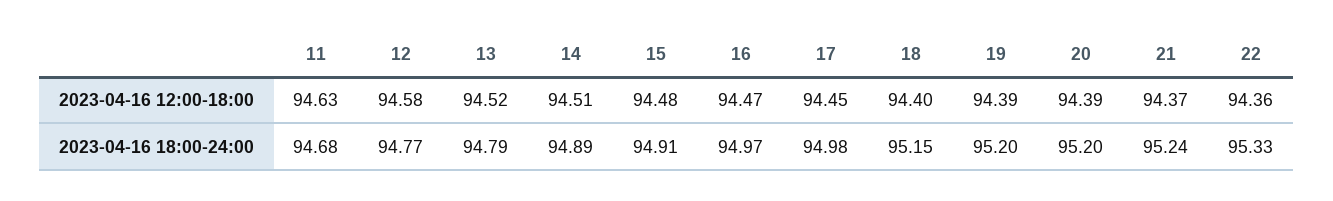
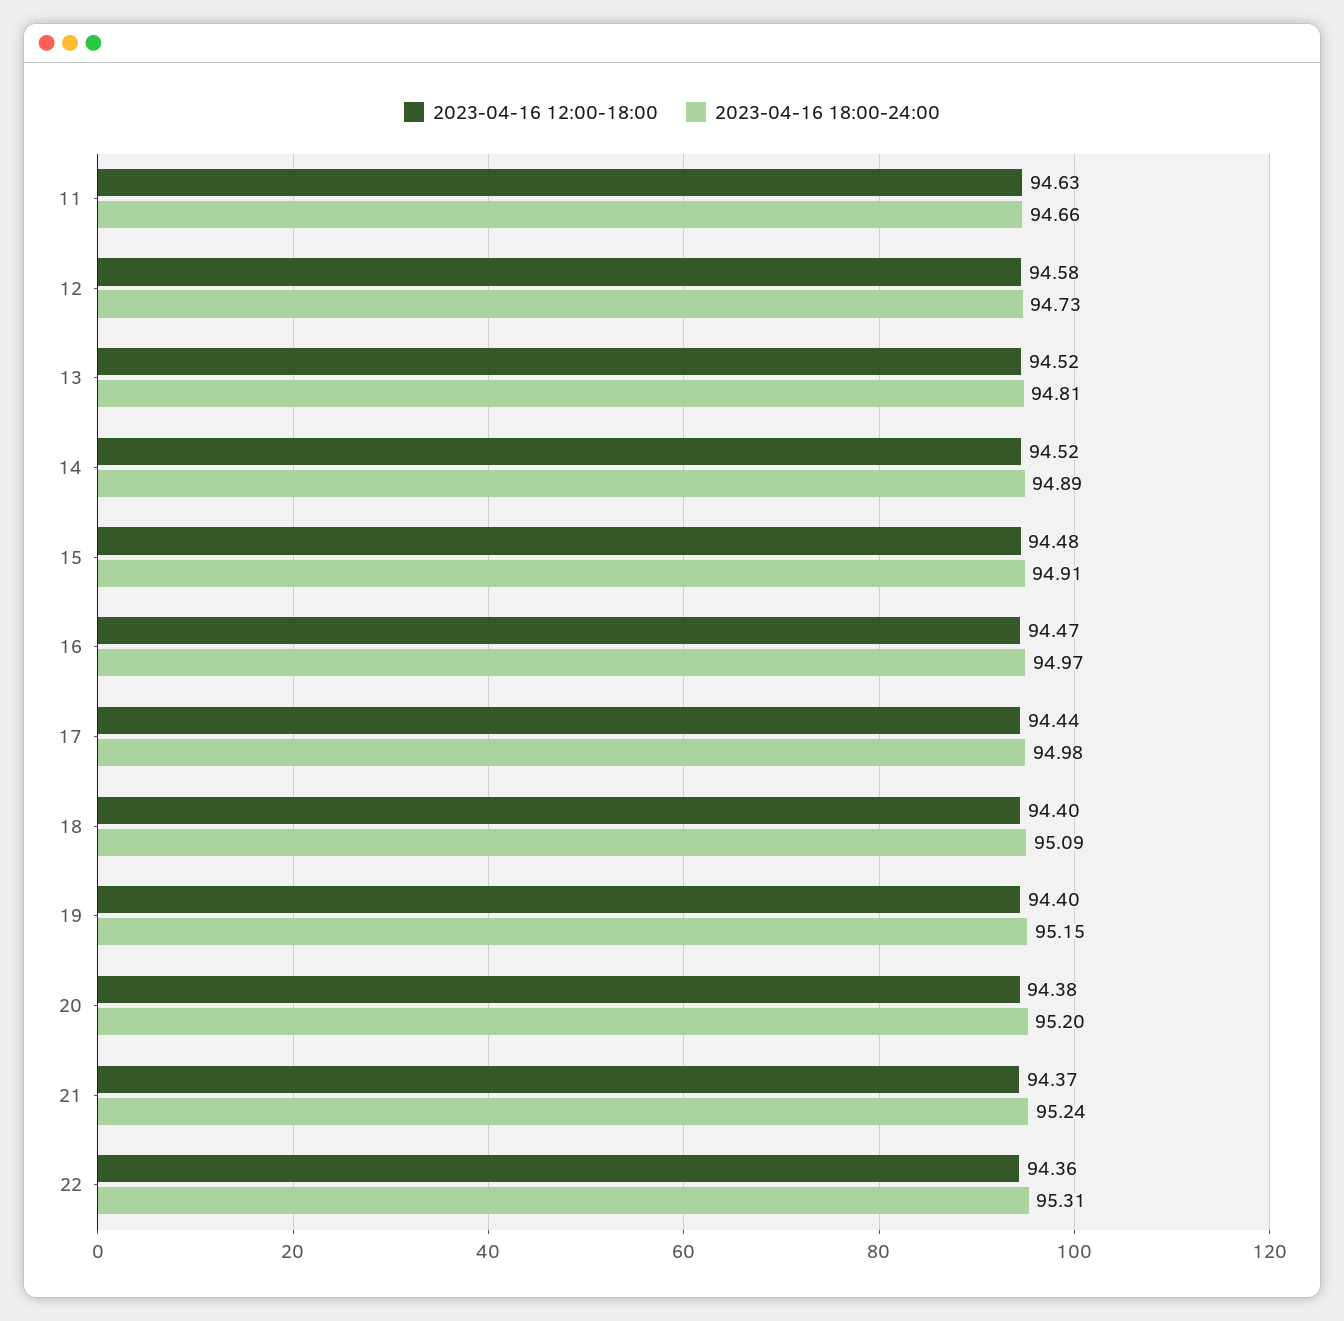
2023-04-16 12:00-18:00, 14: 94.51 -> 94.52
2023-04-16 12:00-18:00, 17: 94.45 -> 94.44
2023-04-16 12:00-18:00, 19: 94.39 -> 94.4
2023-04-16 12:00-18:00, 20: 94.39 -> 94.38
2023-04-16 18:00-24:00, 11: 94.68 -> 94.66
2023-04-16 18:00-24:00, 12: 94.77 -> 94.73
2023-04-16 18:00-24:00, 13: 94.79 -> 94.81
2023-04-16 18:00-24:00, 18: 95.15 -> 95.09
2023-04-16 18:00-24:00, 19: 95.2 -> 95.15
2023-04-16 18:00-24:00, 22: 95.33 -> 95.31

